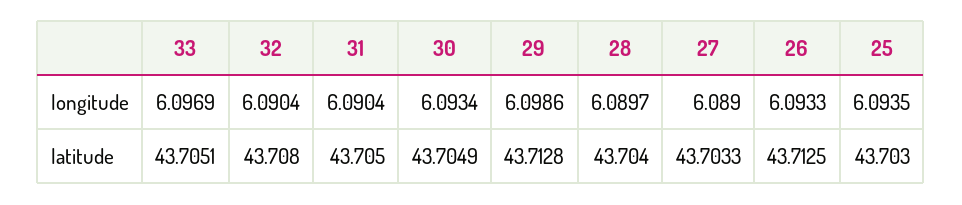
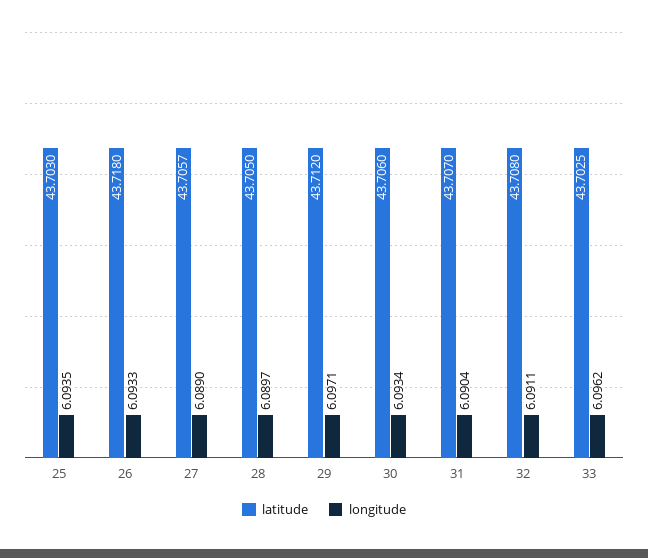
longitude, 33: 6.0969 -> 6.0962
longitude, 32: 6.0904 -> 6.0911
longitude, 29: 6.0986 -> 6.0971
latitude, 33: 43.7051 -> 43.7025
latitude, 31: 43.705 -> 43.707
latitude, 30: 43.7049 -> 43.706
latitude, 29: 43.7128 -> 43.712
latitude, 28: 43.704 -> 43.705
latitude, 27: 43.7033 -> 43.7057
latitude, 26: 43.7125 -> 43.718

